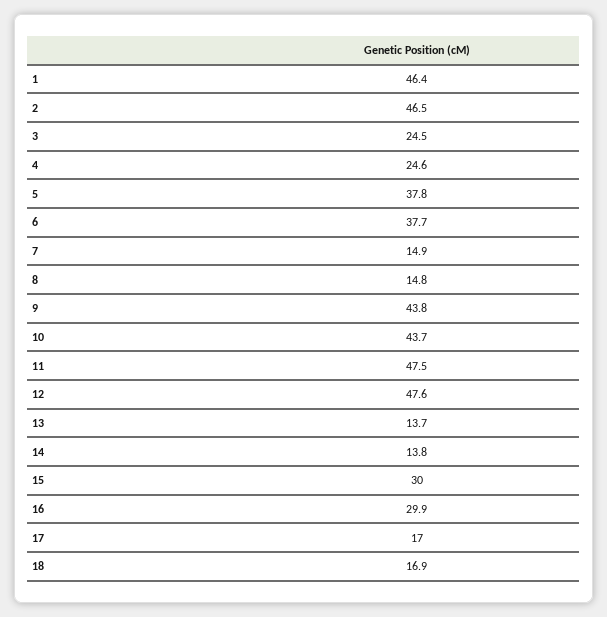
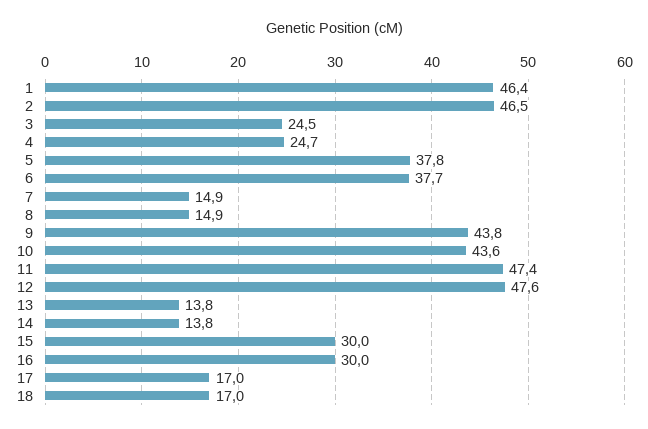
4: 24.6 -> 24.7
8: 14.8 -> 14.9
10: 43.7 -> 43.6
11: 47.5 -> 47.4
13: 13.7 -> 13.8
16: 29.9 -> 30
18: 16.9 -> 17

